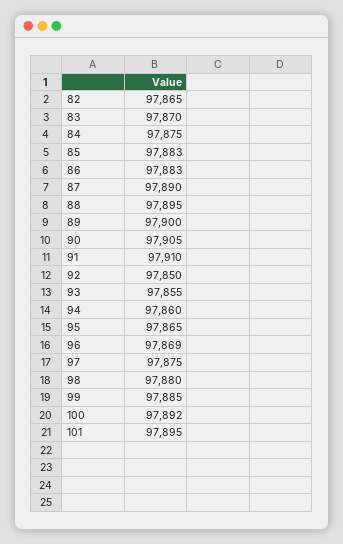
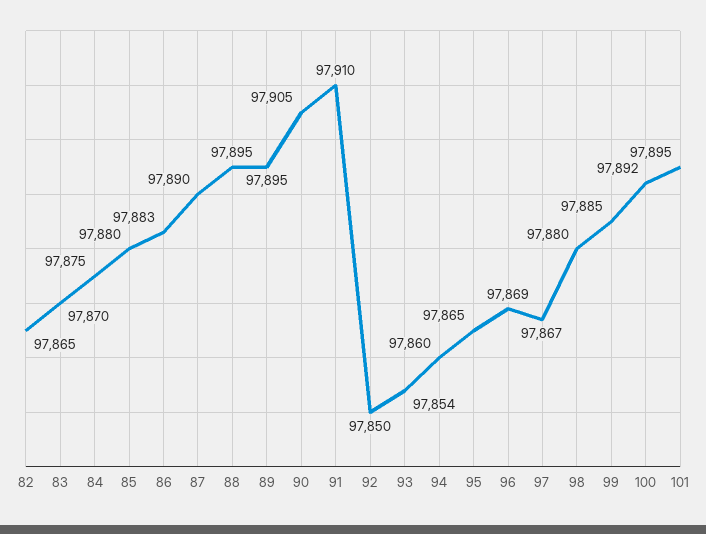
85: 97883 -> 97880
89: 97900 -> 97895
93: 97855 -> 97854
97: 97875 -> 97867

